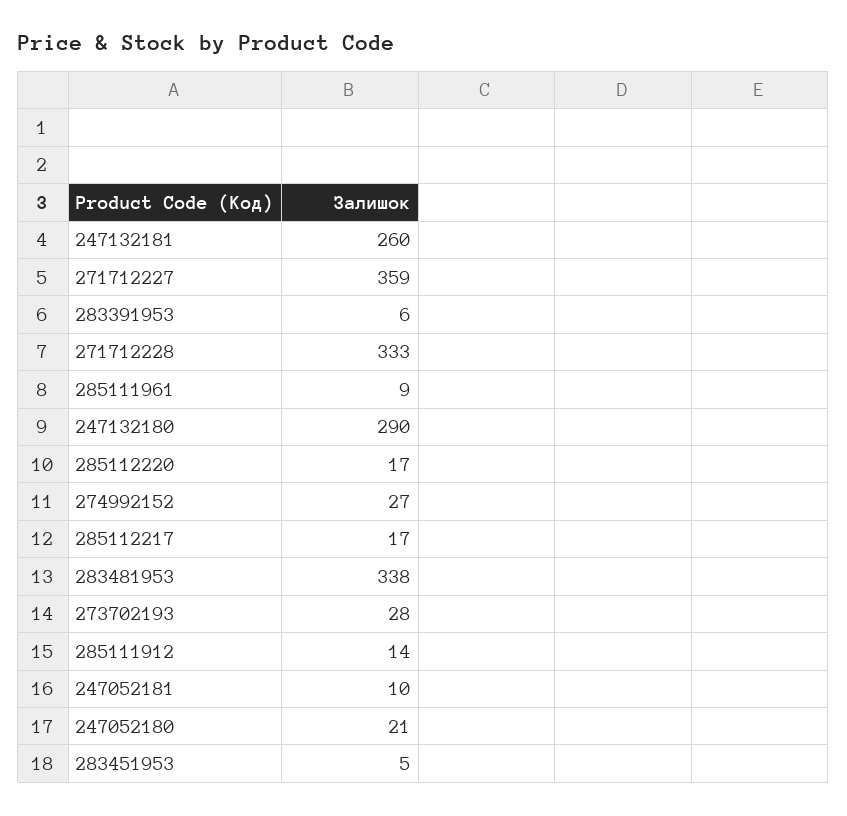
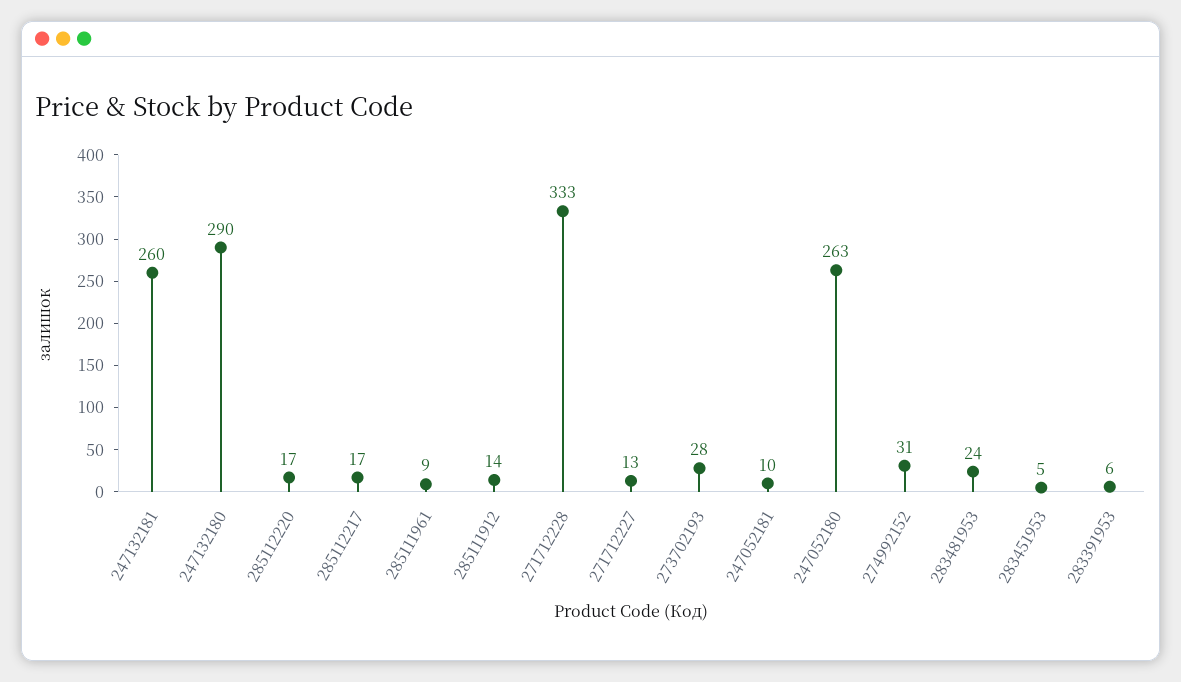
271712227: 359 -> 13
274992152: 27 -> 31
283481953: 338 -> 24
247052180: 21 -> 263

